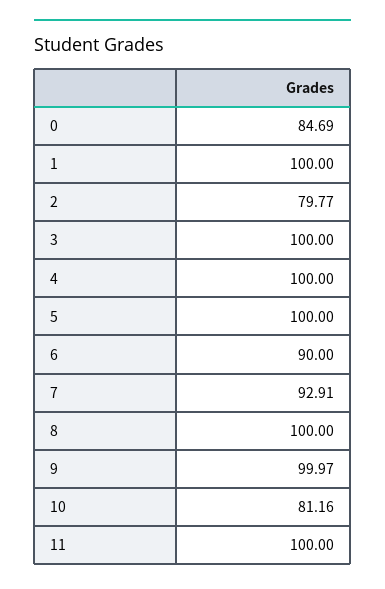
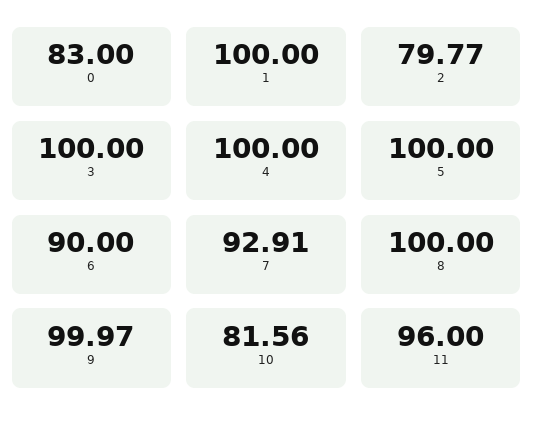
0: 84.69 -> 83
10: 81.16 -> 81.56
11: 100 -> 96

